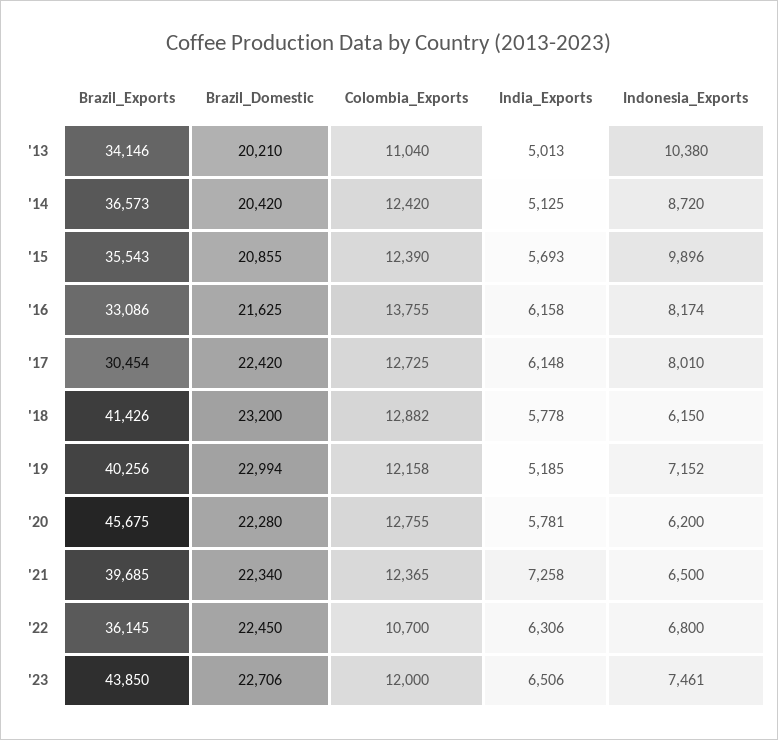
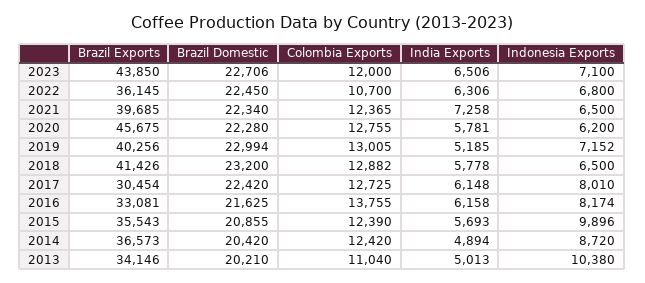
India_Exports, '14: 5125 -> 4894
Brazil_Exports, '16: 33086 -> 33081
Indonesia_Exports, '18: 6150 -> 6500
Colombia_Exports, '19: 12158 -> 13005
Indonesia_Exports, '23: 7461 -> 7100

